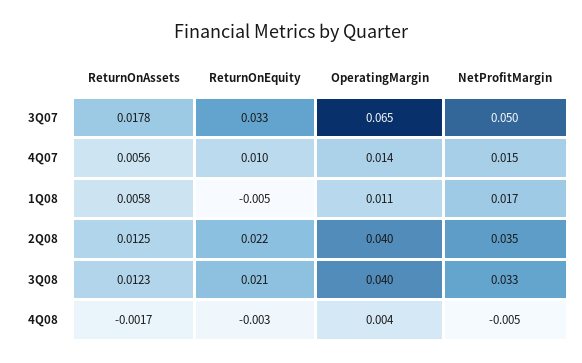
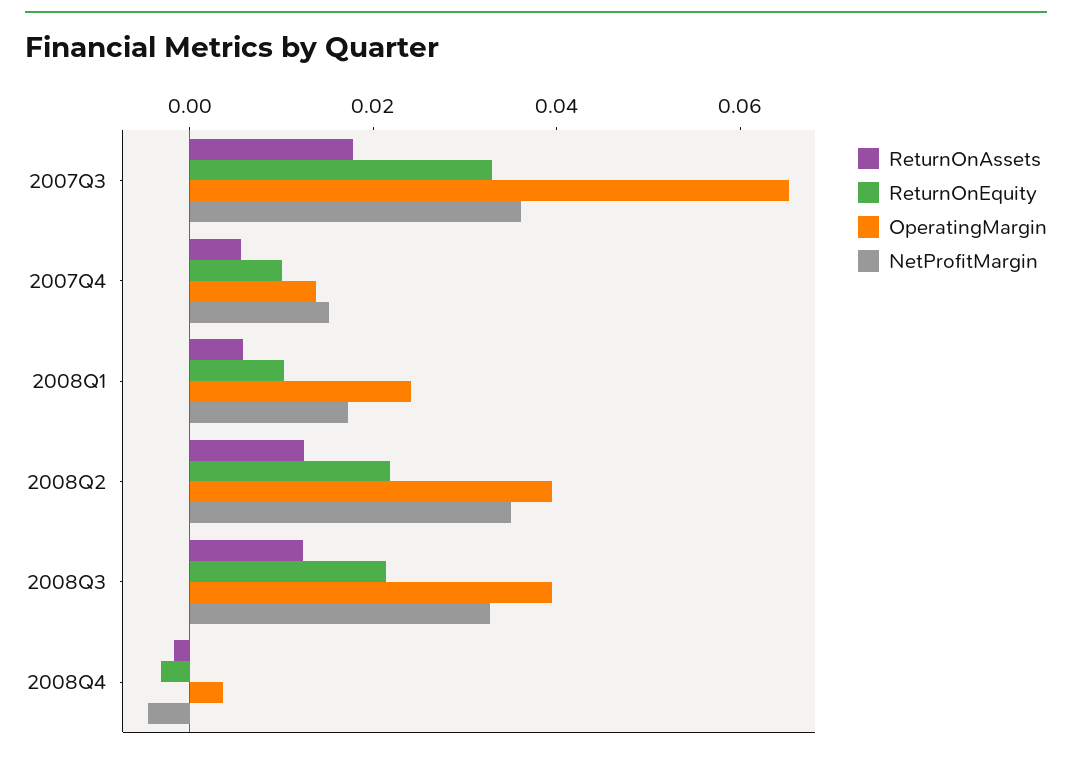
NetProfitMargin, 3Q07: 0.05 -> 0.035
ReturnOnEquity, 1Q08: -0.005 -> 0.01
OperatingMargin, 1Q08: 0.011 -> 0.025

